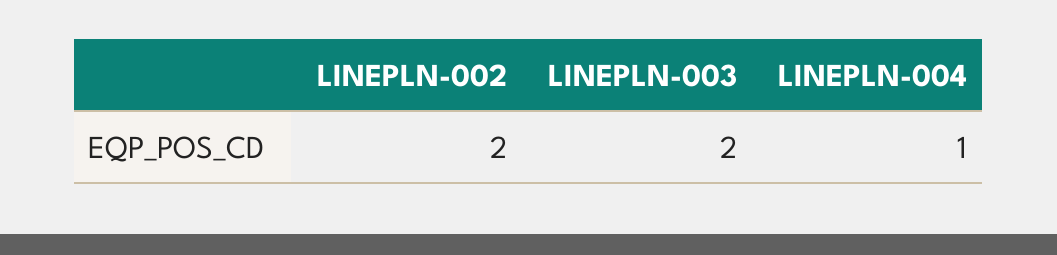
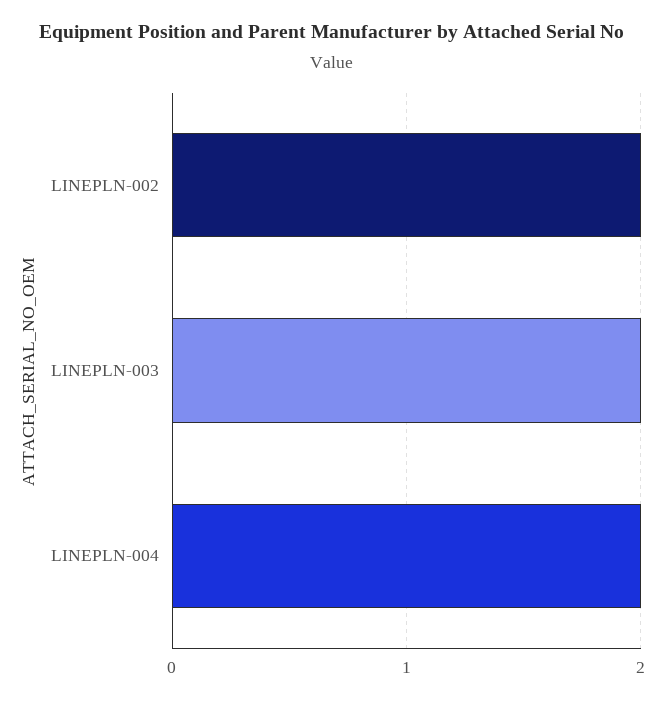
LINEPLN-004: 1 -> 2

